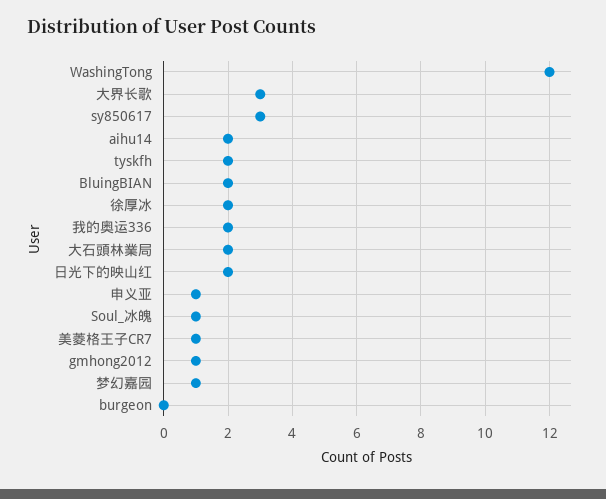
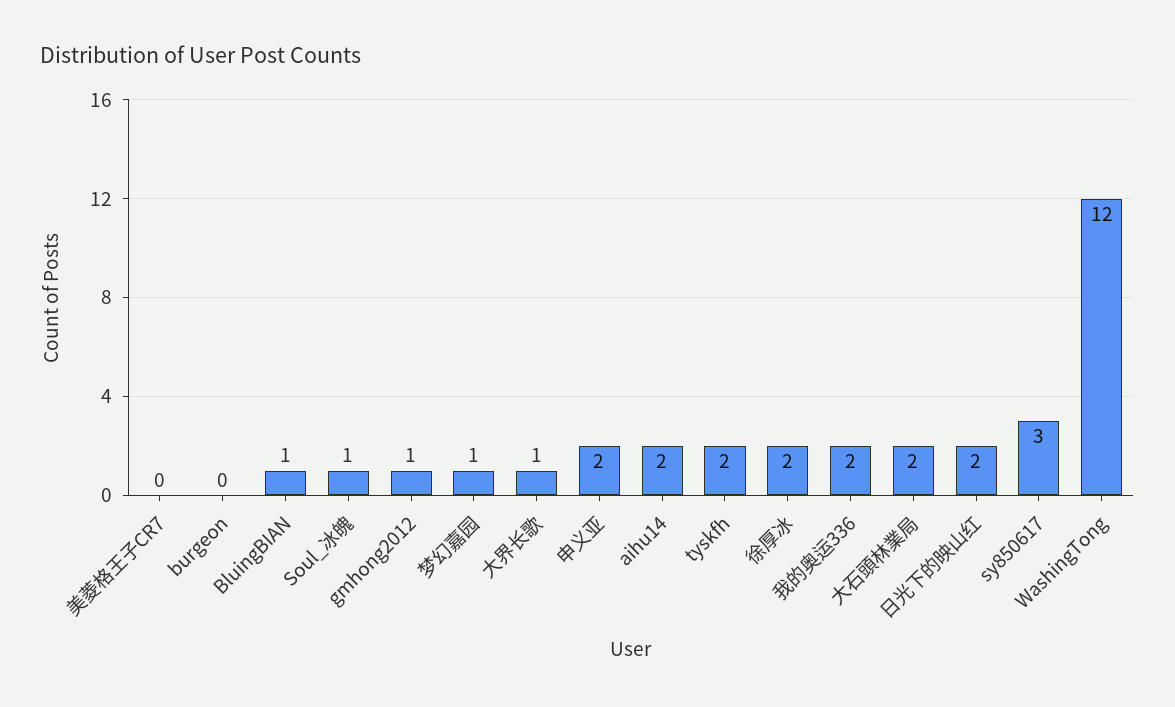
大界长歌: 3 -> 1
BluingBIAN: 2 -> 1
申义亚: 1 -> 2
美菱格王子CR7: 1 -> 0

